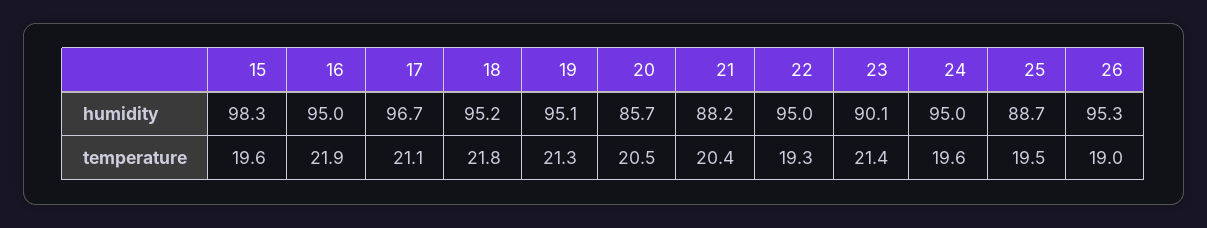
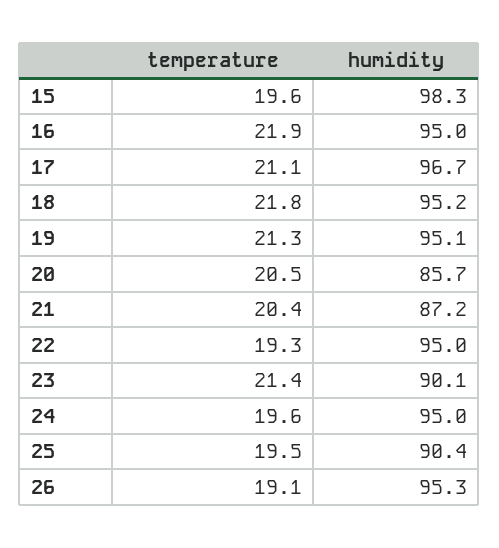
21, humidity: 88.2 -> 87.2
25, humidity: 88.7 -> 90.4
26, temperature: 19 -> 19.1

